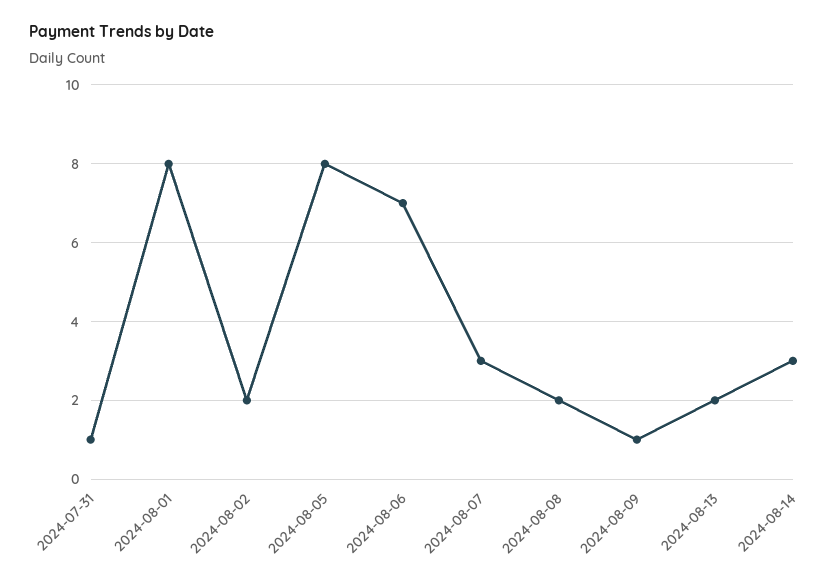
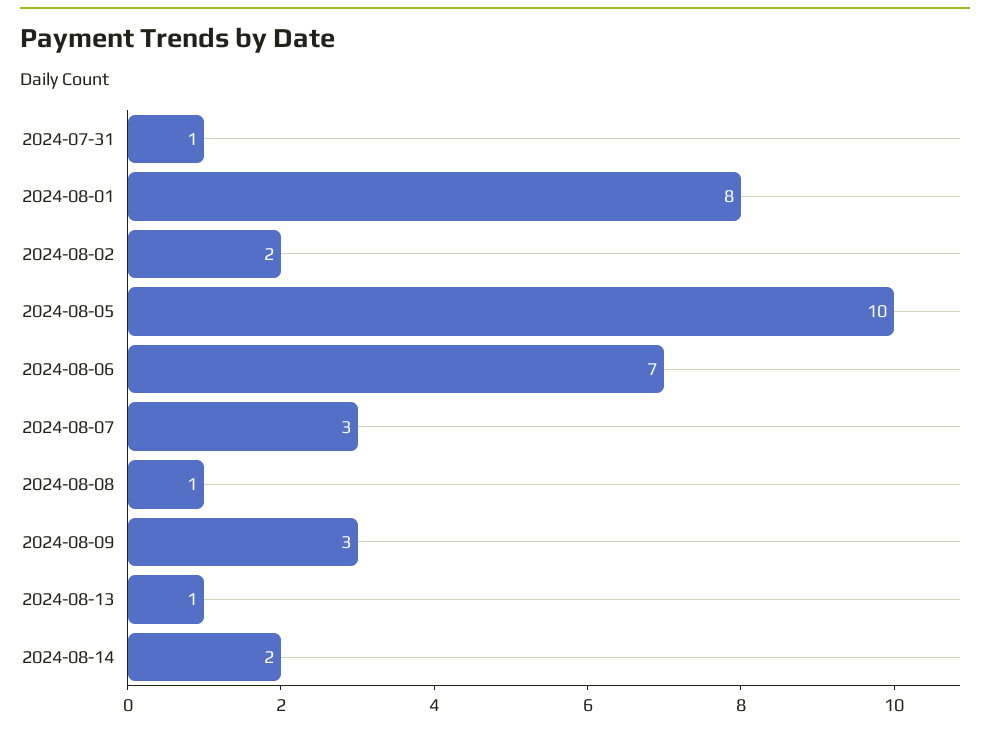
2024-08-05: 8 -> 10
2024-08-08: 2 -> 1
2024-08-09: 1 -> 3
2024-08-13: 2 -> 1
2024-08-14: 3 -> 2

